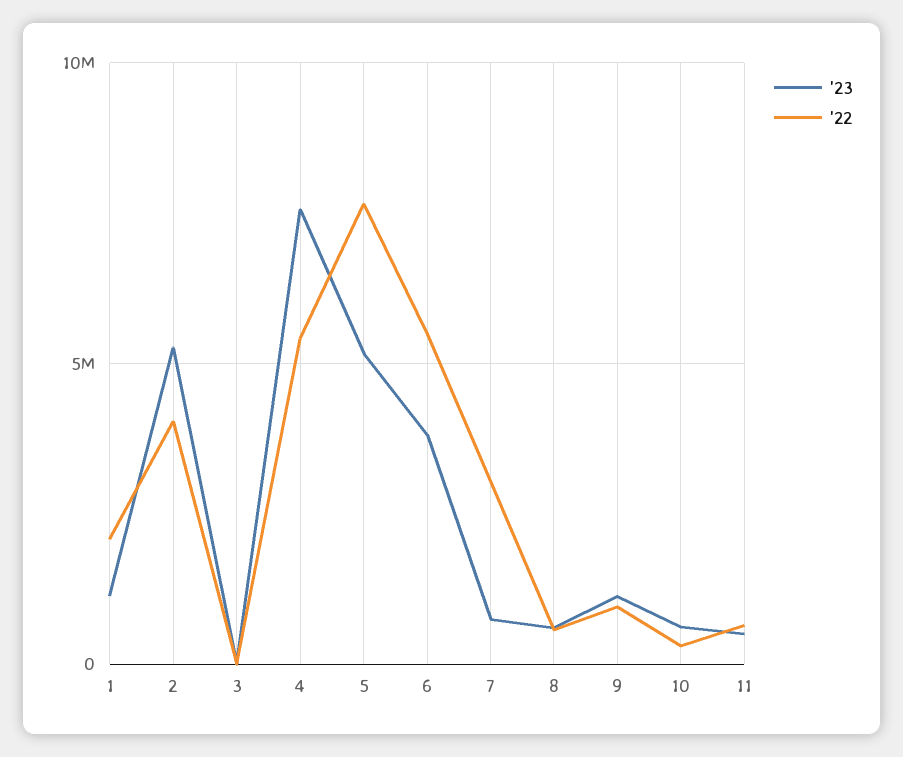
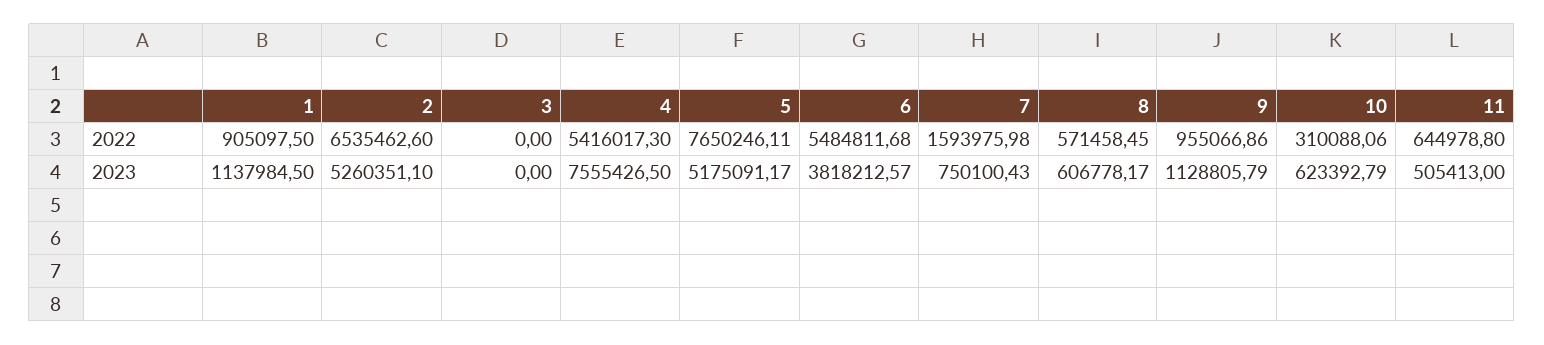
'22, 1: 2000000 -> 905097.5
'22, 2: 4000000 -> 6535462.6
'22, 7: 3000000 -> 1593975.98

